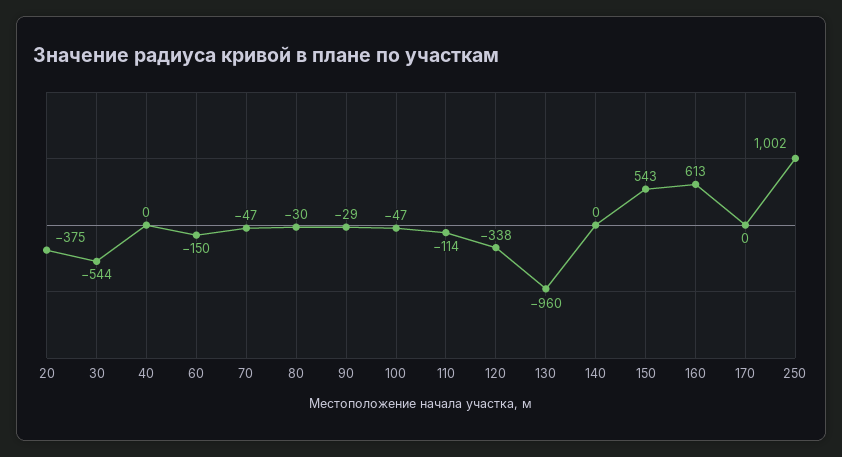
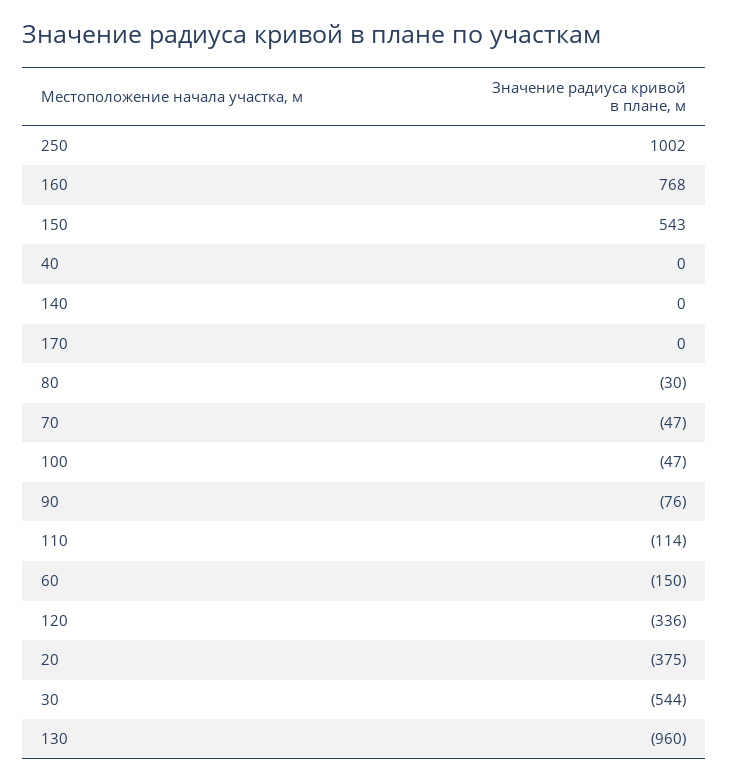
90: -29 -> -76
120: -338 -> -336
160: 613 -> 768

